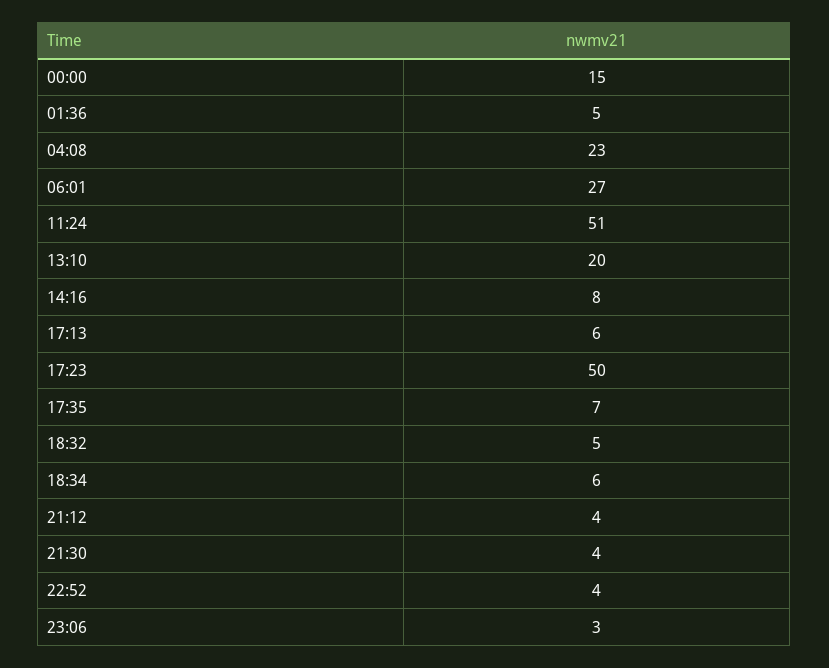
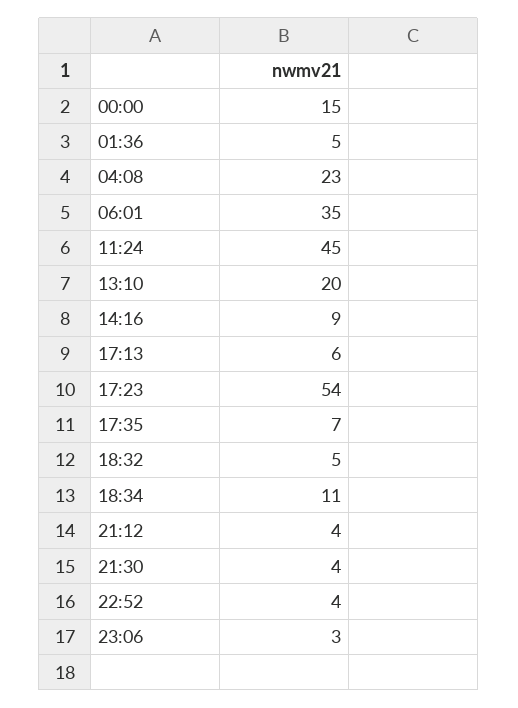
06:01: 27 -> 35
11:24: 51 -> 45
14:16: 8 -> 9
17:23: 50 -> 54
18:34: 6 -> 11

